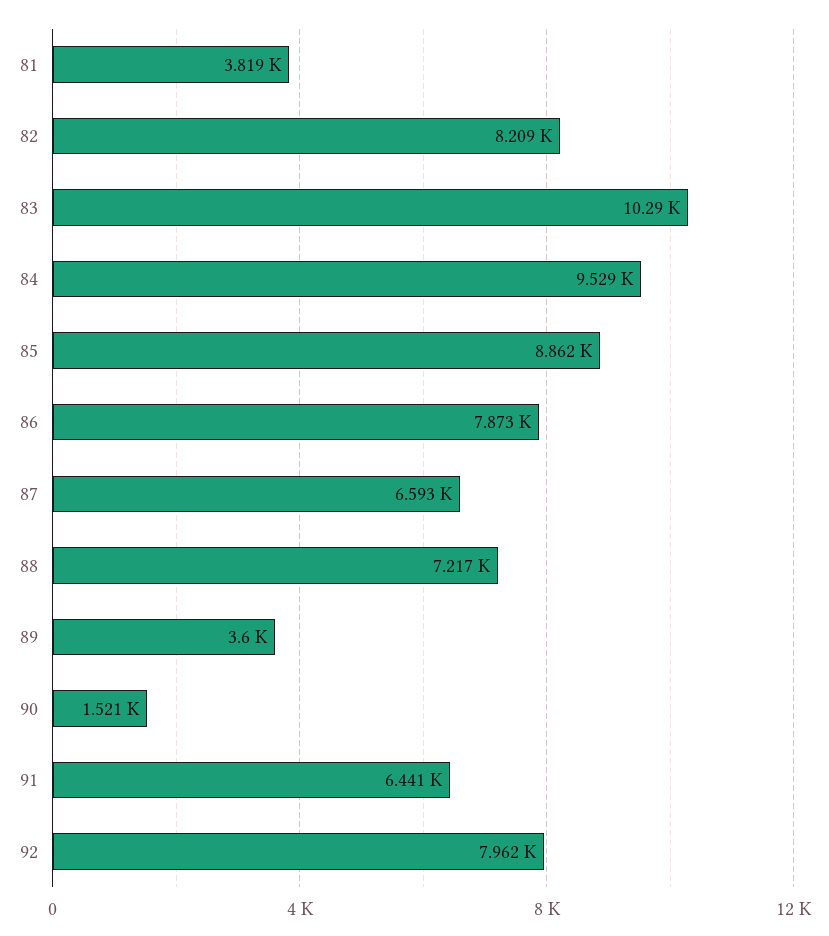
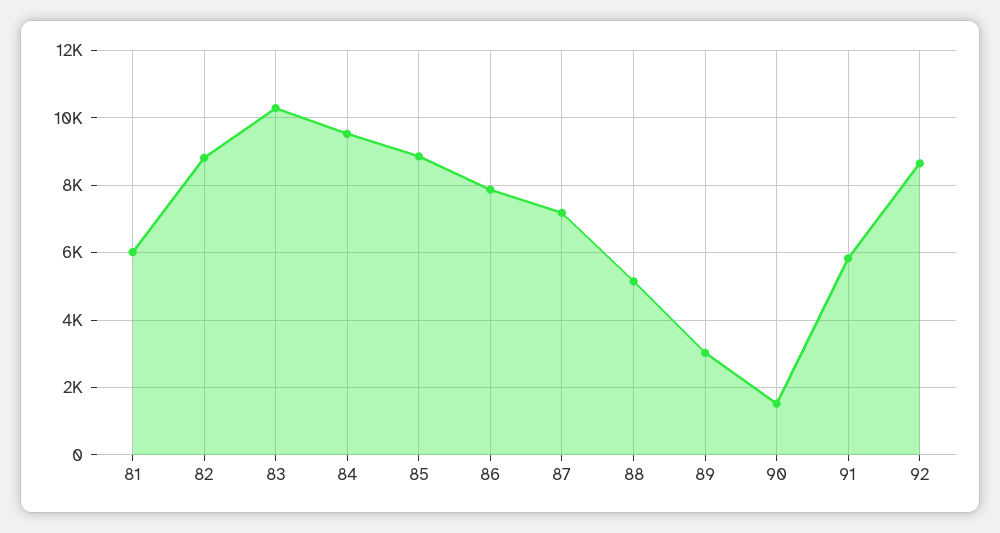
81: 3819 -> 6000
82: 8209 -> 8800
87: 6593 -> 7200
88: 7217 -> 5200
89: 3600 -> 3000
91: 6441 -> 5800
92: 7962 -> 8600

